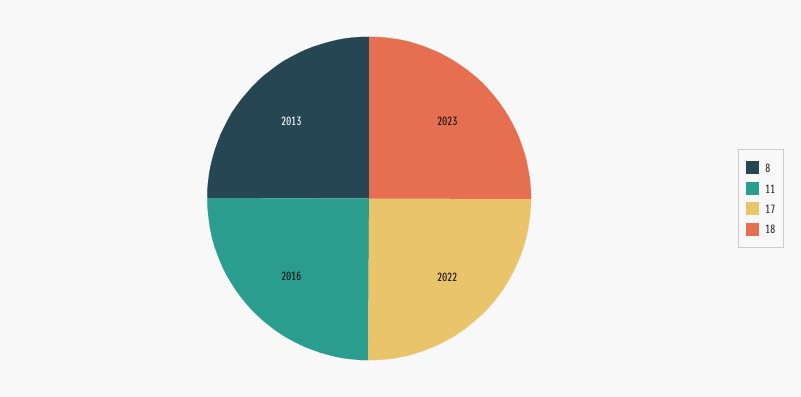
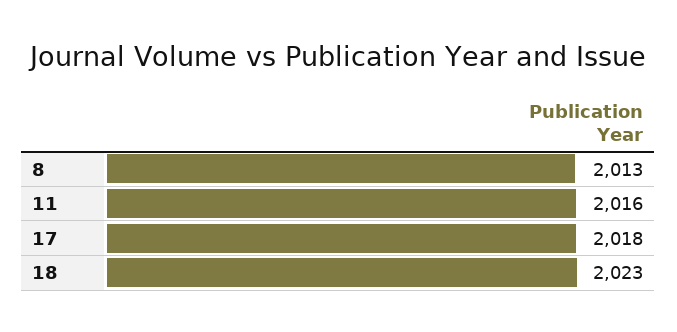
17: 2022 -> 2018

